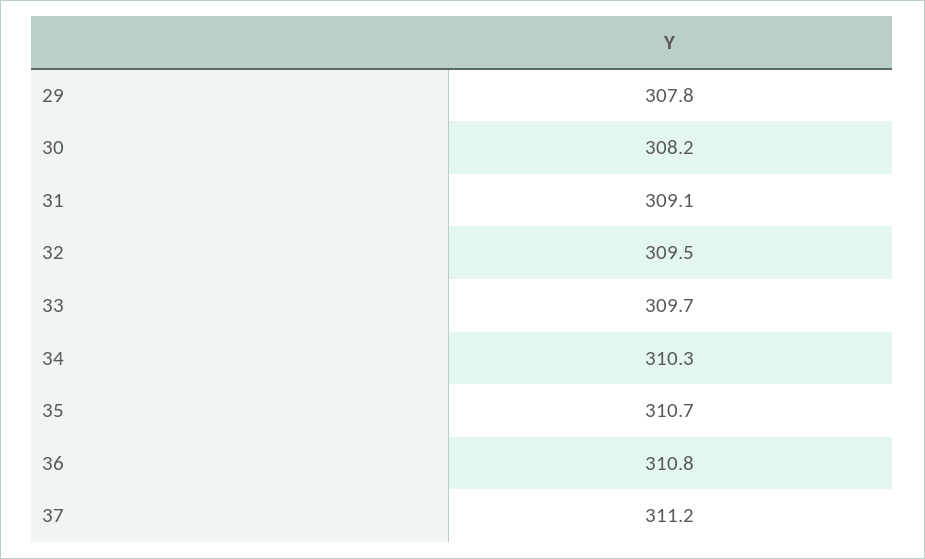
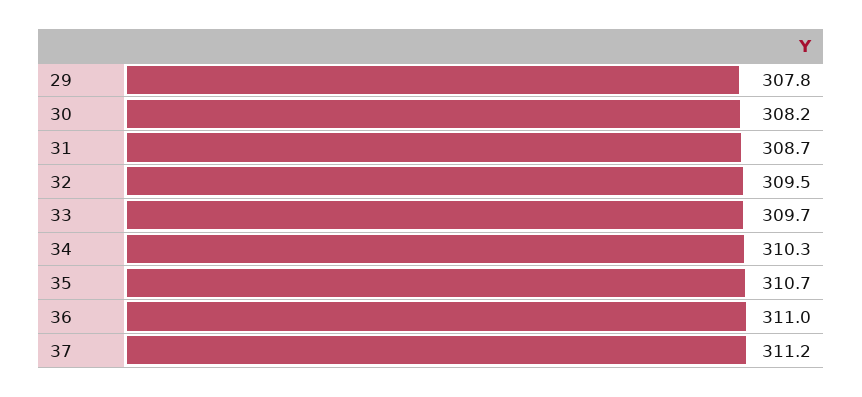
31: 309.1 -> 308.7
36: 310.8 -> 311

